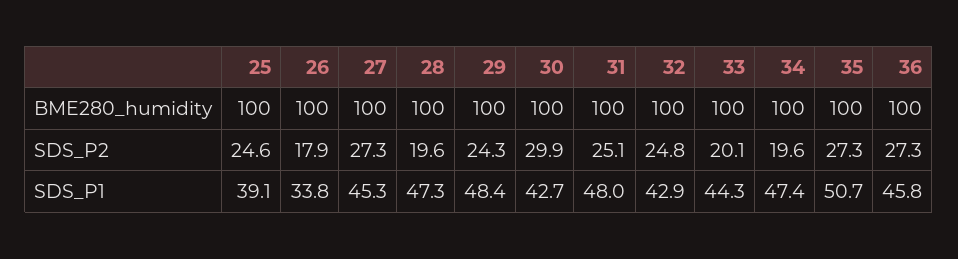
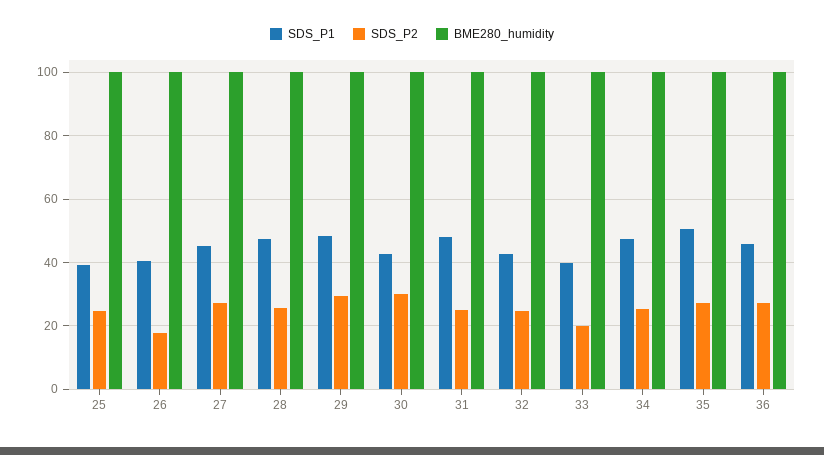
SDS_P2, 28: 19.6 -> 26
SDS_P2, 29: 24.3 -> 30
SDS_P2, 34: 19.6 -> 26
SDS_P1, 26: 33.8 -> 40
SDS_P1, 33: 44.3 -> 40

